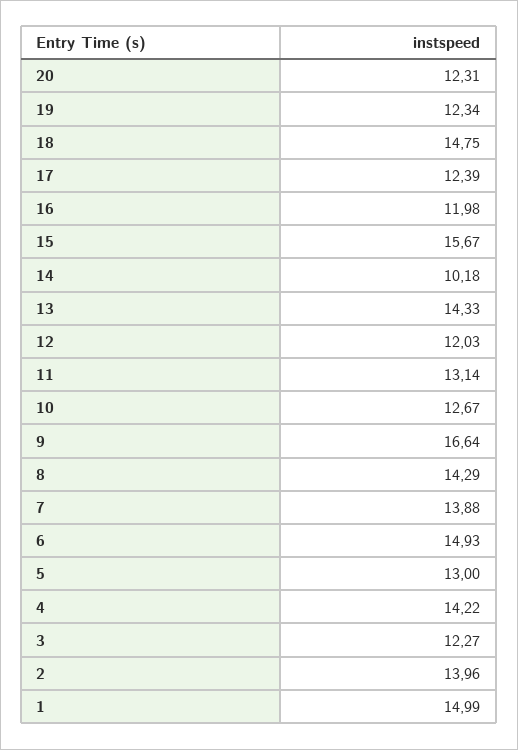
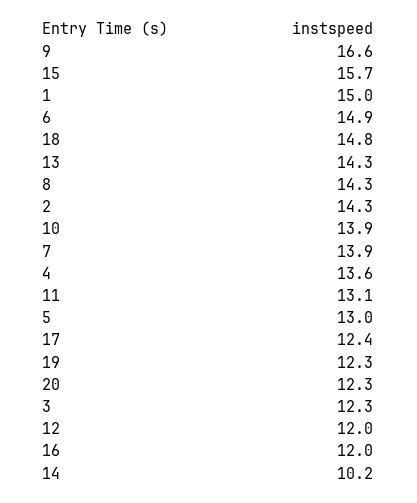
10: 12.67 -> 13.9
4: 14.22 -> 13.6
2: 13.96 -> 14.3

